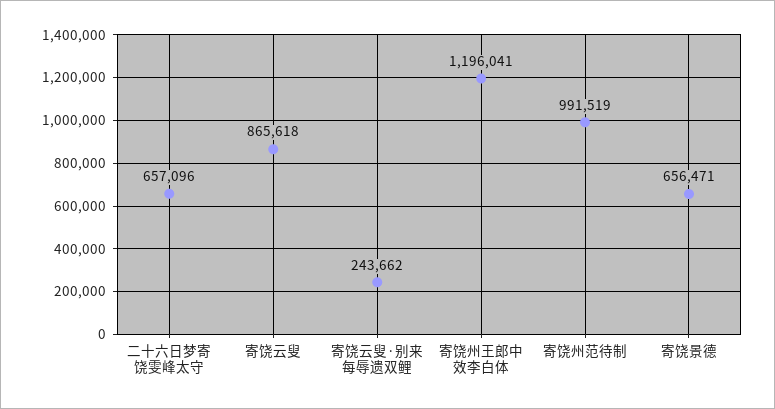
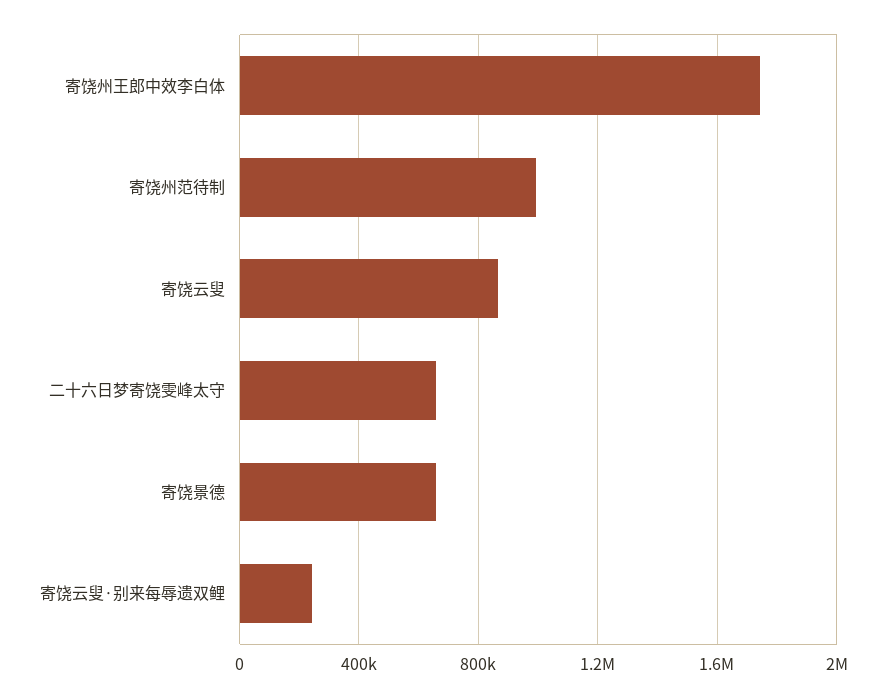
寄饶州王郎中效李白体: 1196041 -> 1750000

